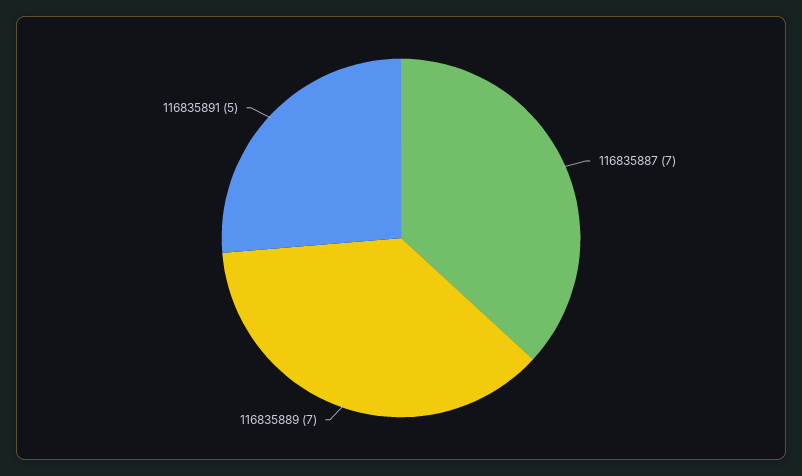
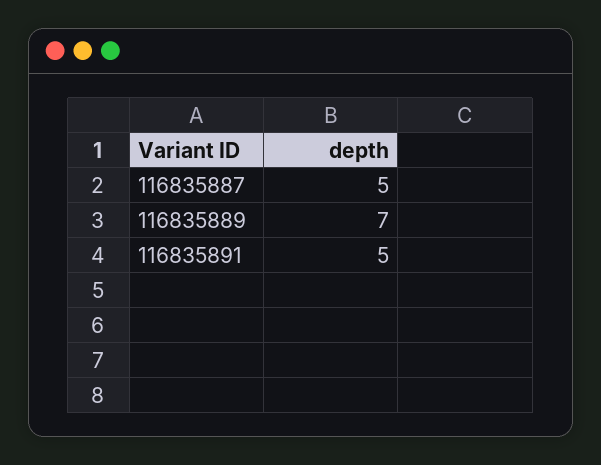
116835887: 7 -> 5

